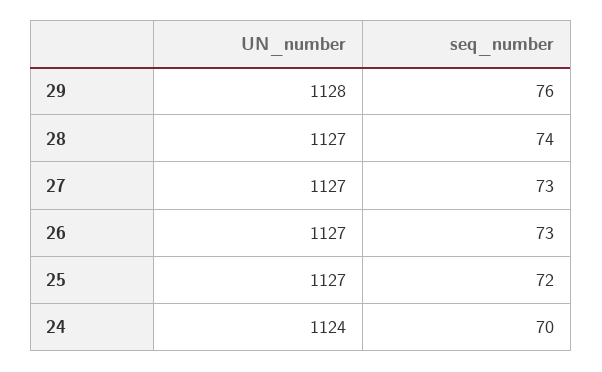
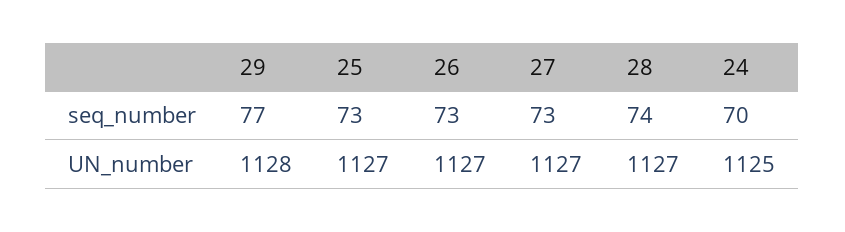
seq_number, 29: 76 -> 77
seq_number, 25: 72 -> 73
UN_number, 24: 1124 -> 1125

